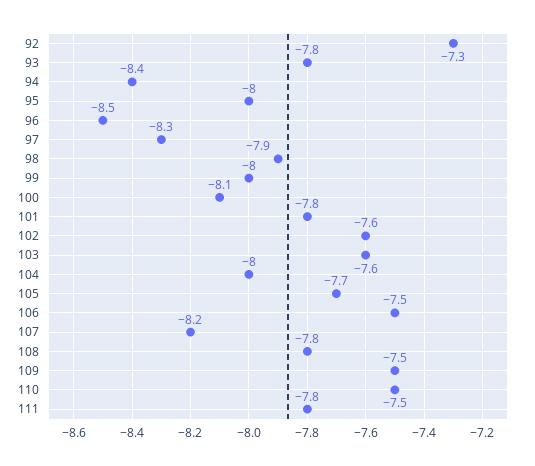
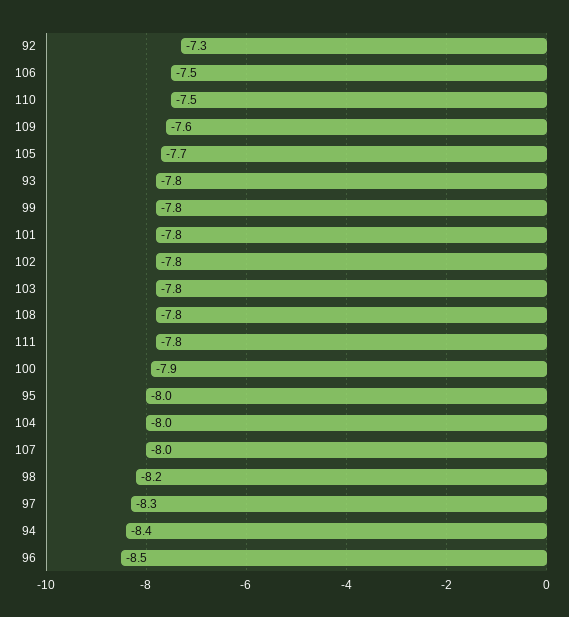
98: -7.9 -> -8.2
99: -8 -> -7.8
100: -8.1 -> -7.9
102: -7.6 -> -7.8
103: -7.6 -> -7.8
107: -8.2 -> -8
109: -7.5 -> -7.6

